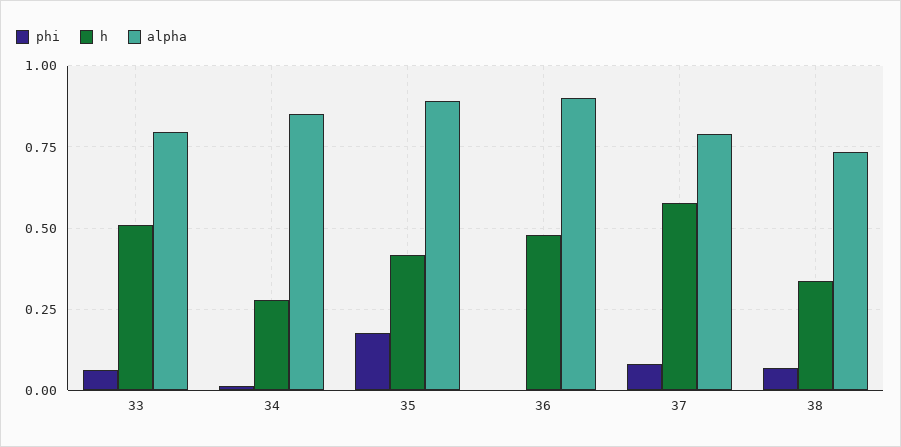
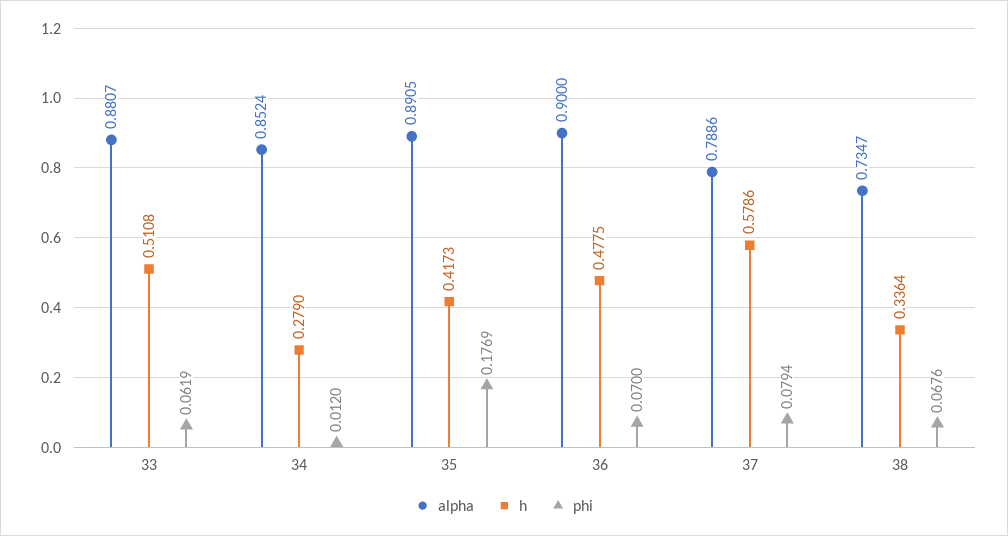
alpha, 33: 0.8 -> 0.8807
phi, 36: 0 -> 0.07

